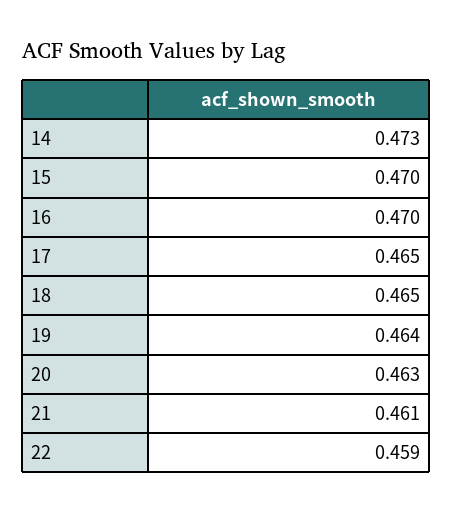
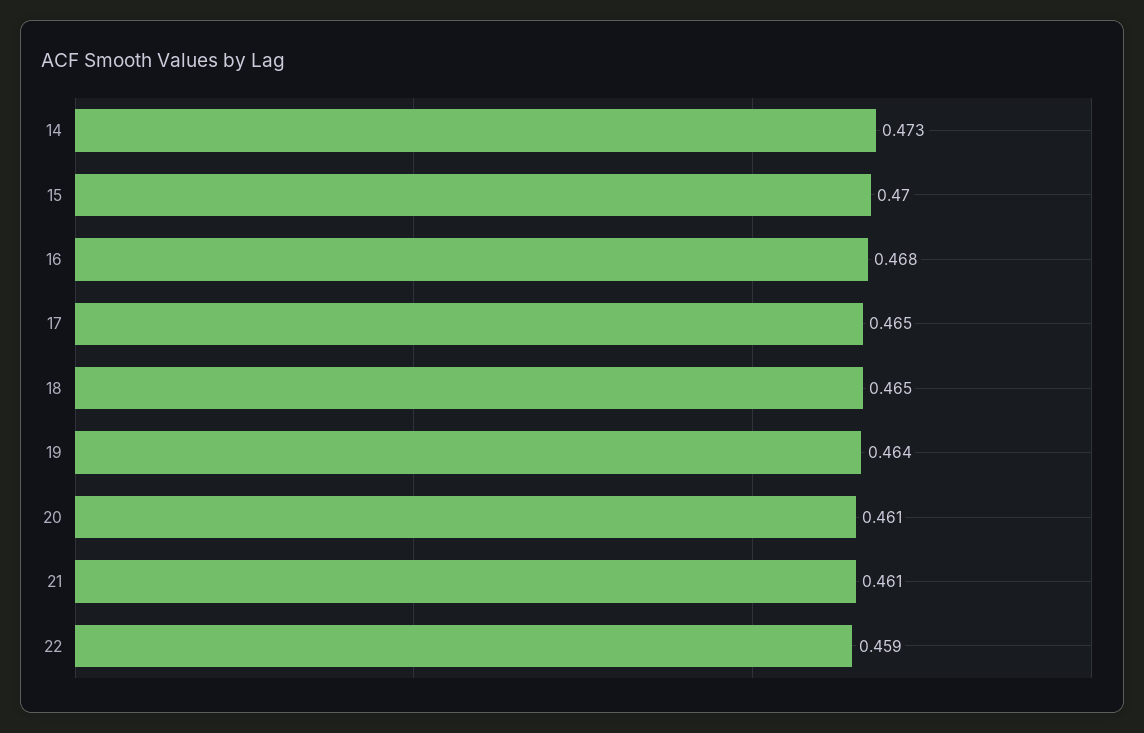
16: 0.47 -> 0.468
20: 0.463 -> 0.461

